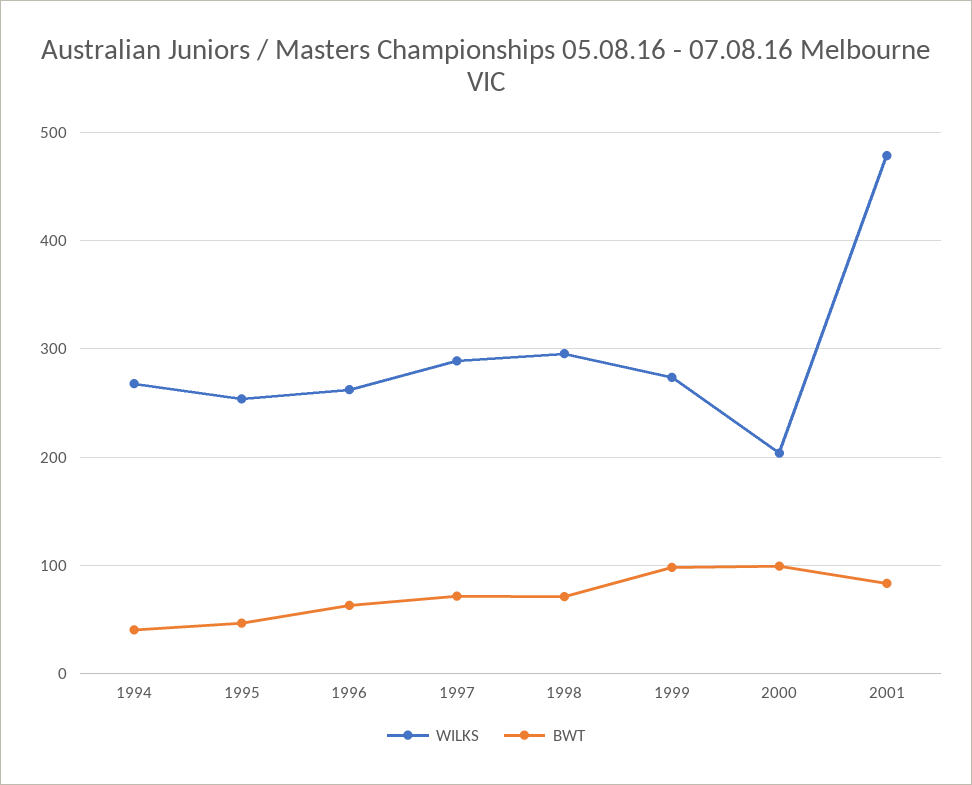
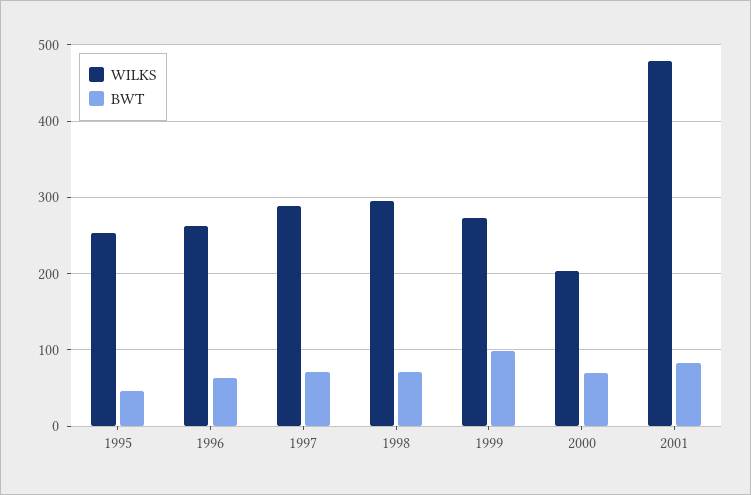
WILKS, 1994: 270 -> none
BWT, 1994: 40 -> none
BWT, 2000: 100 -> 70

